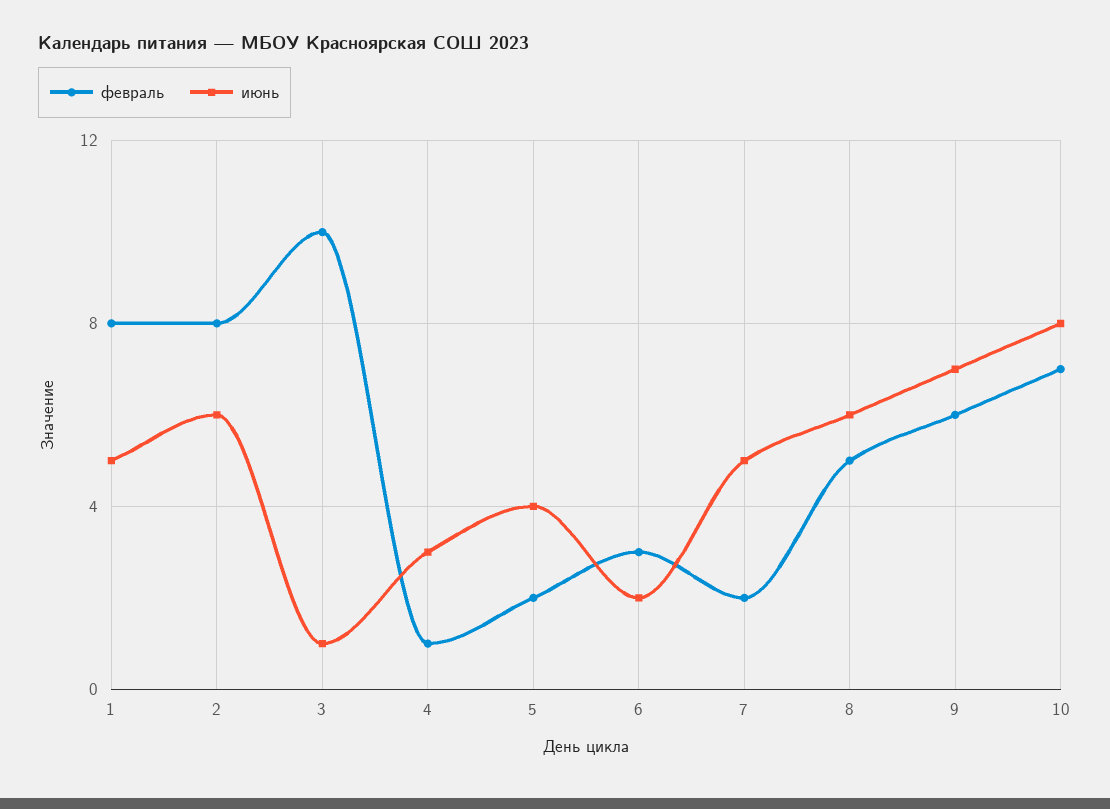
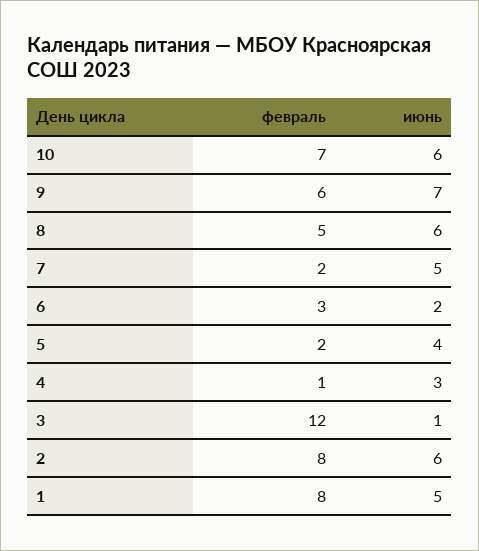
февраль, 3: 10 -> 12
июнь, 10: 8 -> 6

